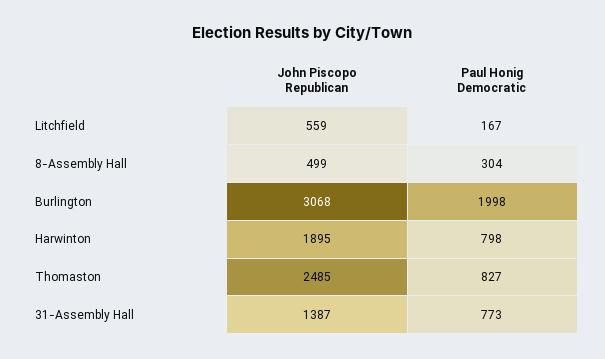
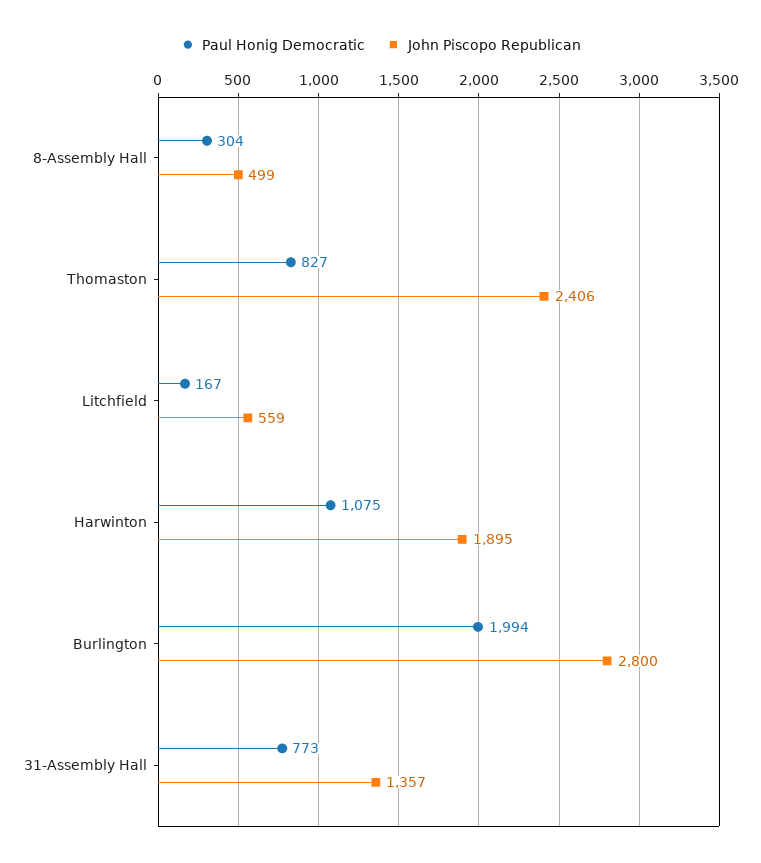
John Piscopo Republican, Burlington: 3068 -> 2800
Paul Honig Democratic, Burlington: 1998 -> 1994
Paul Honig Democratic, Harwinton: 798 -> 1075
John Piscopo Republican, Thomaston: 2485 -> 2406
John Piscopo Republican, 31-Assembly Hall: 1387 -> 1357

